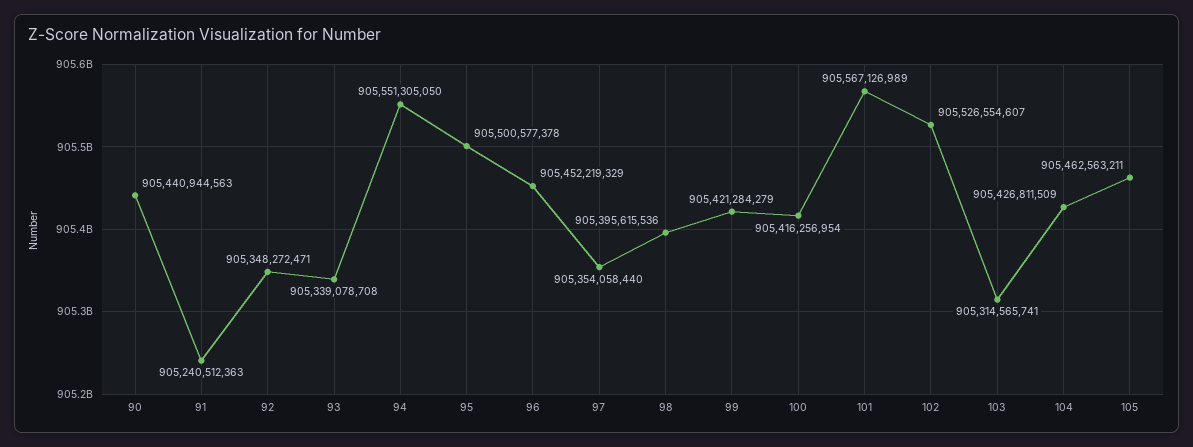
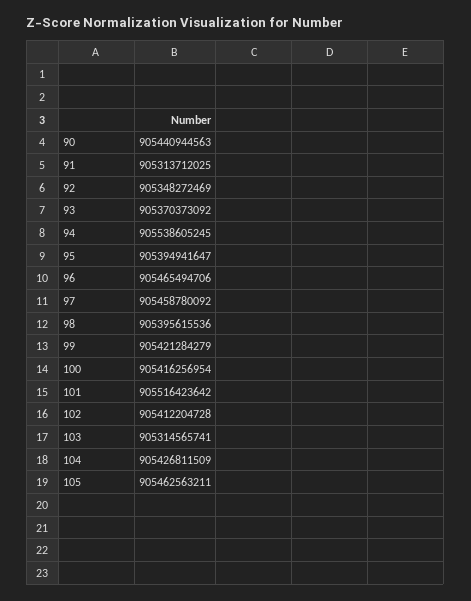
91: 905240512363 -> 905313712025
92: 905348272471 -> 905348272469
93: 905339078708 -> 905370373092
94: 905551305050 -> 905538605245
95: 905500577378 -> 905394941647
96: 905452219329 -> 905465494706
97: 905354058440 -> 905458780092
101: 905567126989 -> 905516423642
102: 905526554607 -> 905412204728

